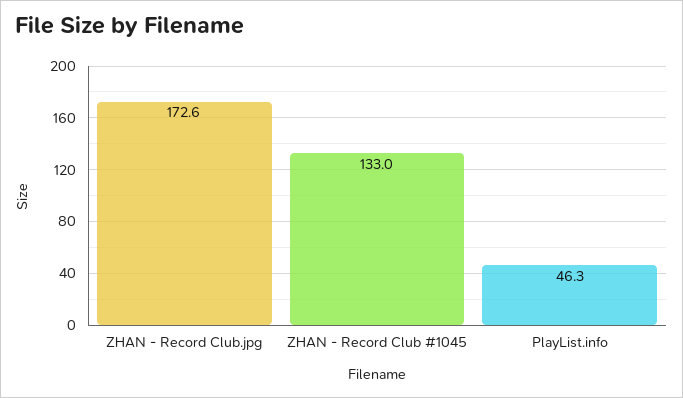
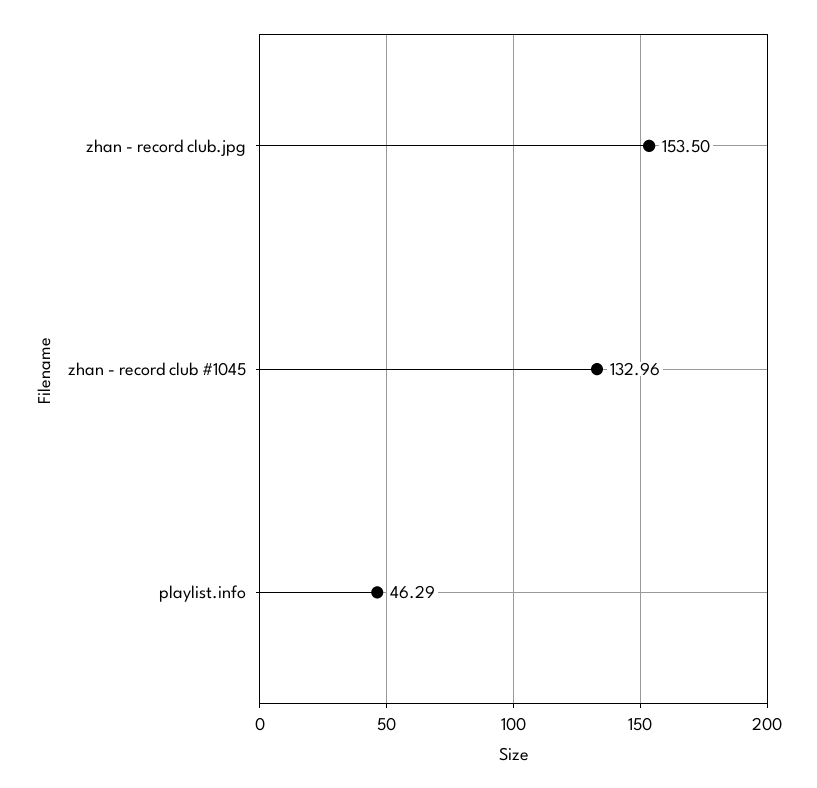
ZHAN - Record Club.jpg: 172.6 -> 153.5

